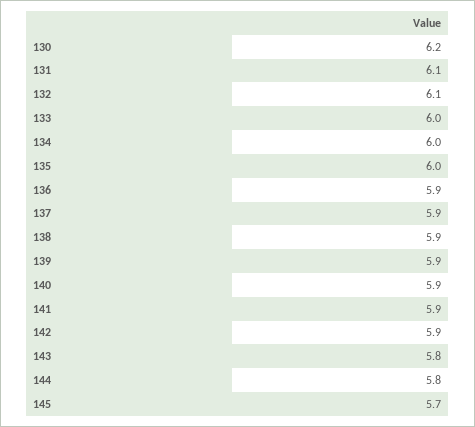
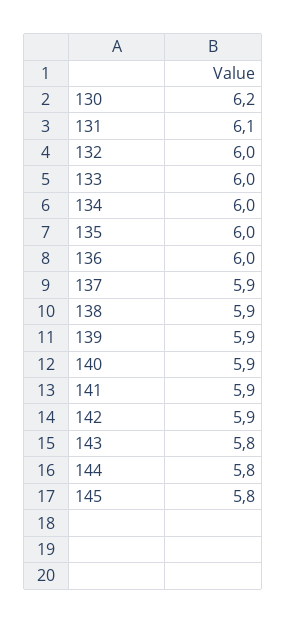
132: 6.1 -> 6
136: 5.9 -> 6
145: 5.7 -> 5.8

